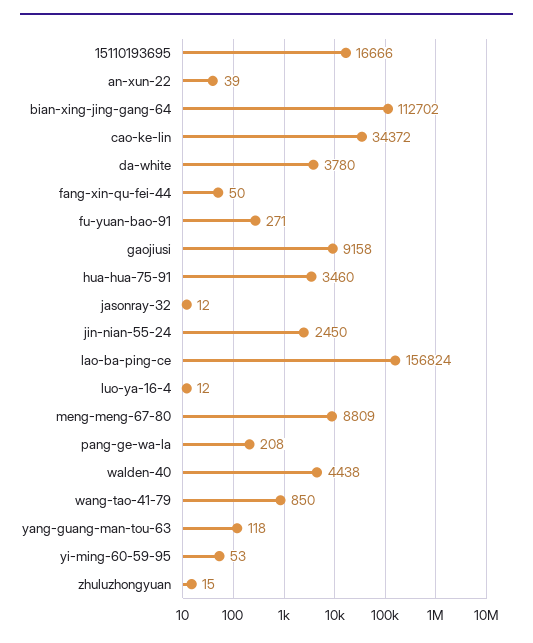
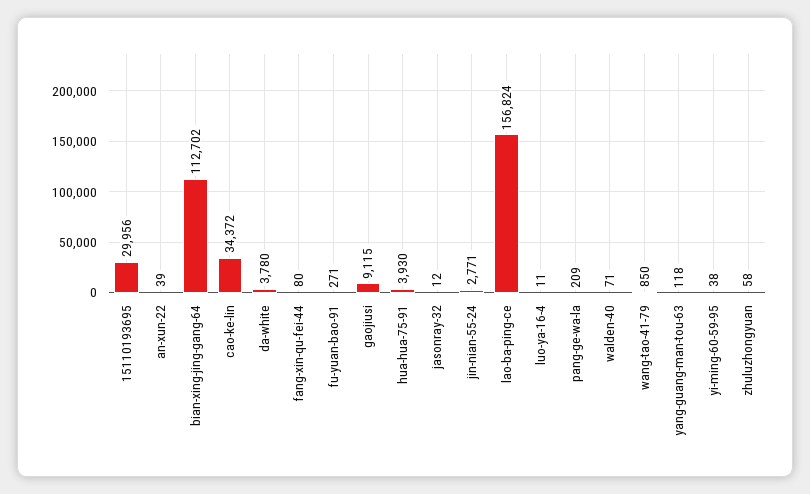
15110193695: 16666 -> 29956
fang-xin-qu-fei-44: 50 -> 80
gaojiusi: 9158 -> 9115
hua-hua-75-91: 3460 -> 3930
jin-nian-55-24: 2450 -> 2771
luo-ya-16-4: 12 -> 11
meng-meng-67-80: 8809 -> none
pang-ge-wa-la: 208 -> 209
walden-40: 4438 -> 71
yi-ming-60-59-95: 53 -> 38
zhuluzhongyuan: 15 -> 58

